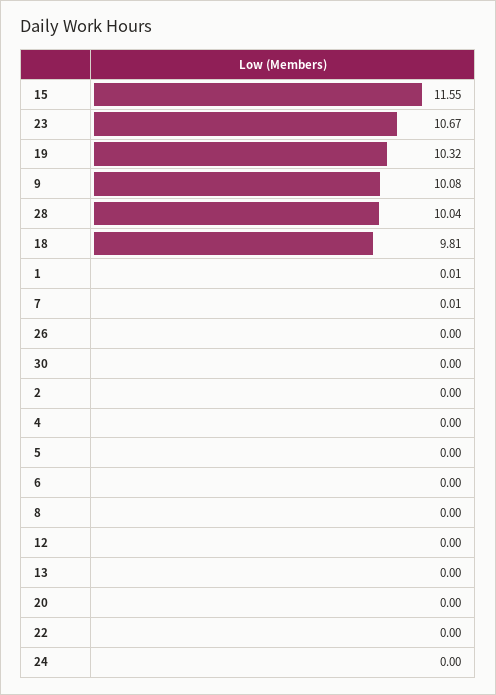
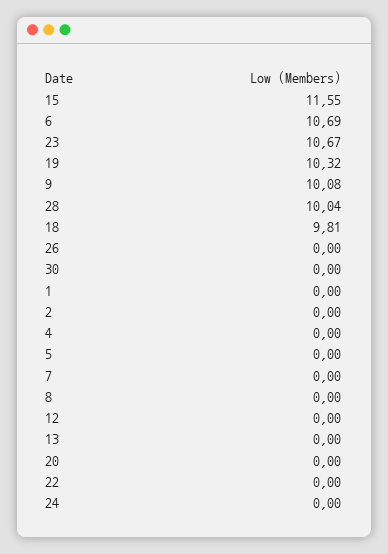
1: 0.01 -> 0
7: 0.01 -> 0
6: 0 -> 10.69

